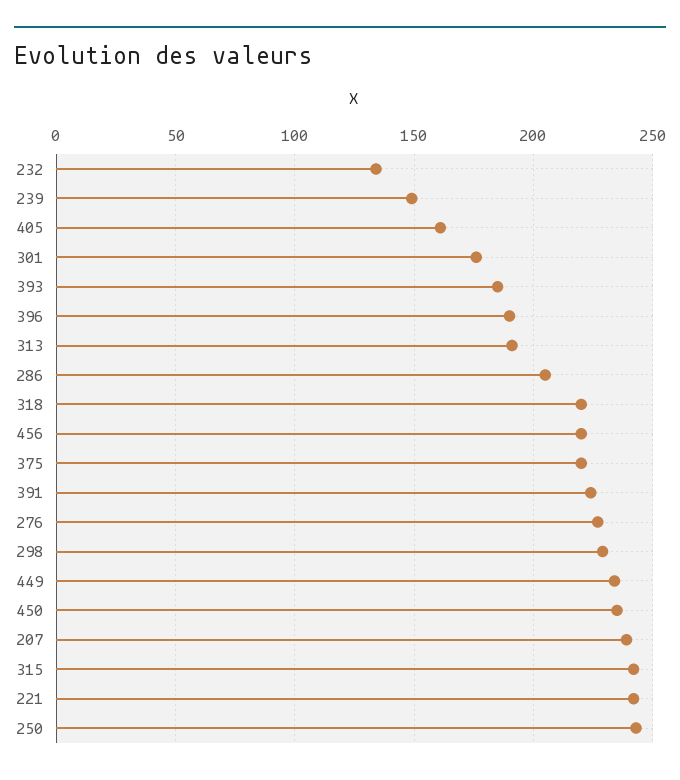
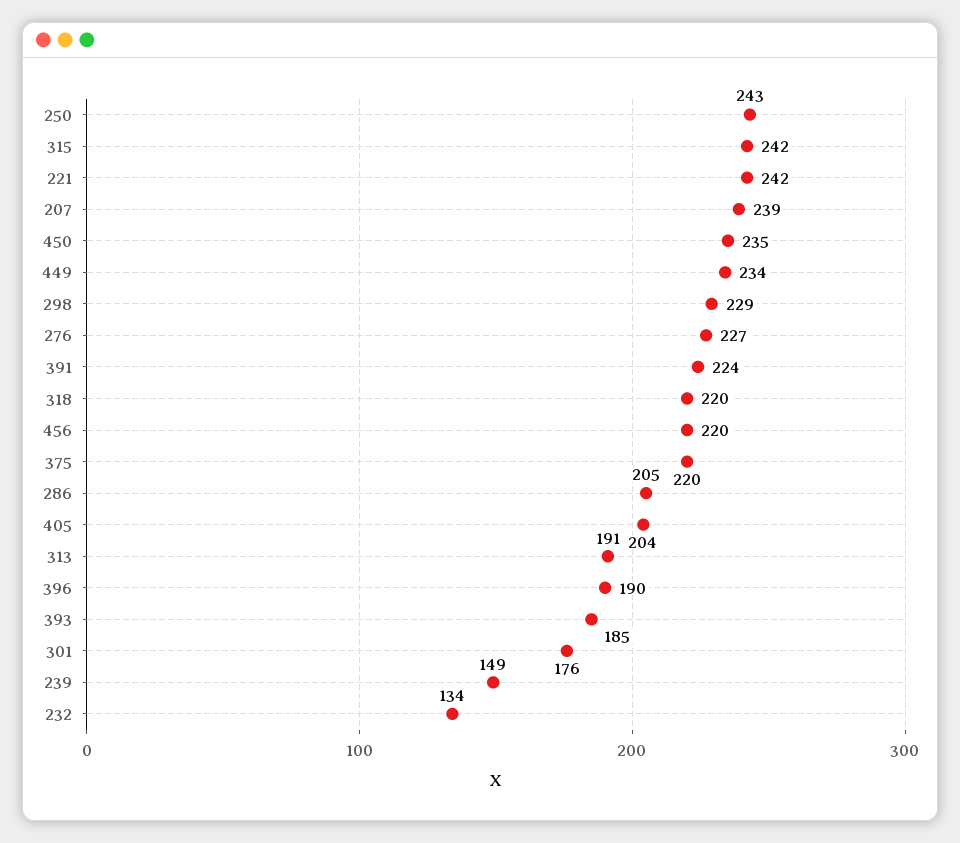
405: 160 -> 204

